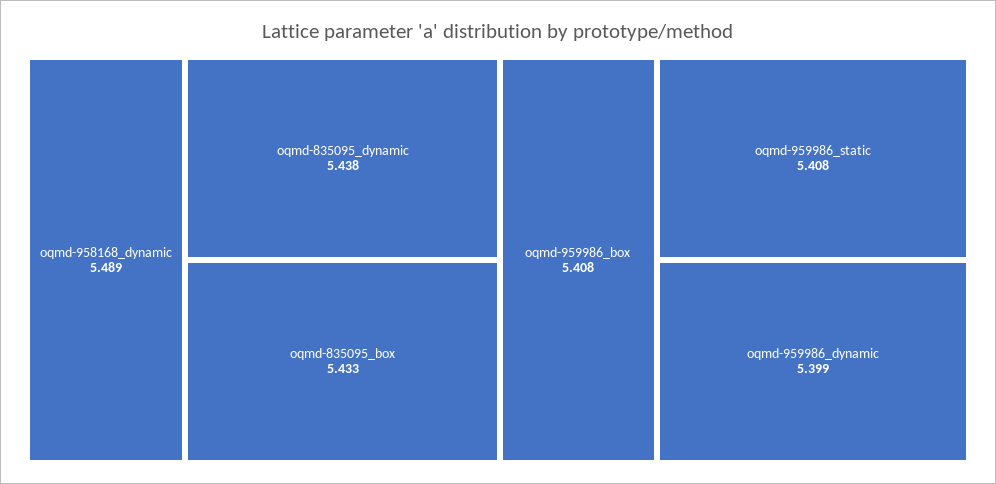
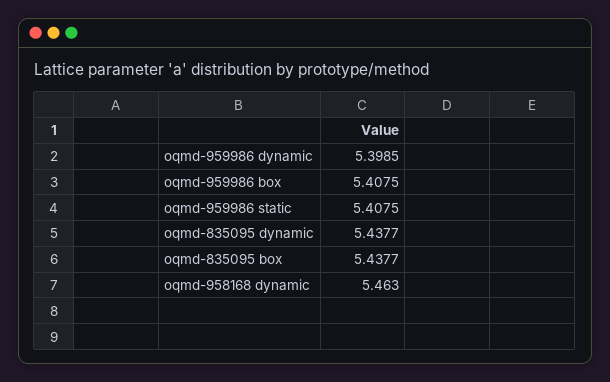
oqmd-958168_dynamic: 5.489 -> 5.463
oqmd-835095_box: 5.433 -> 5.4377

